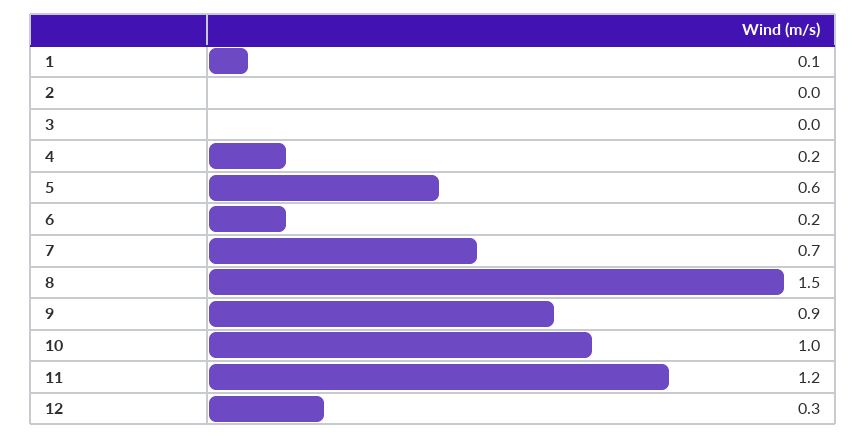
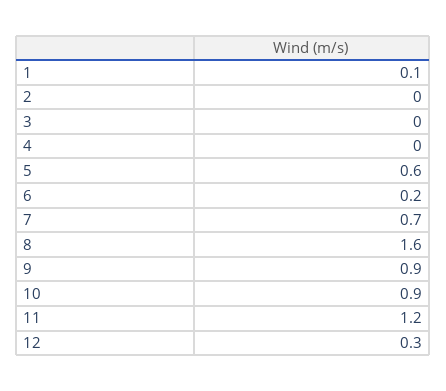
4: 0.2 -> 0
8: 1.5 -> 1.6
10: 1 -> 0.9

